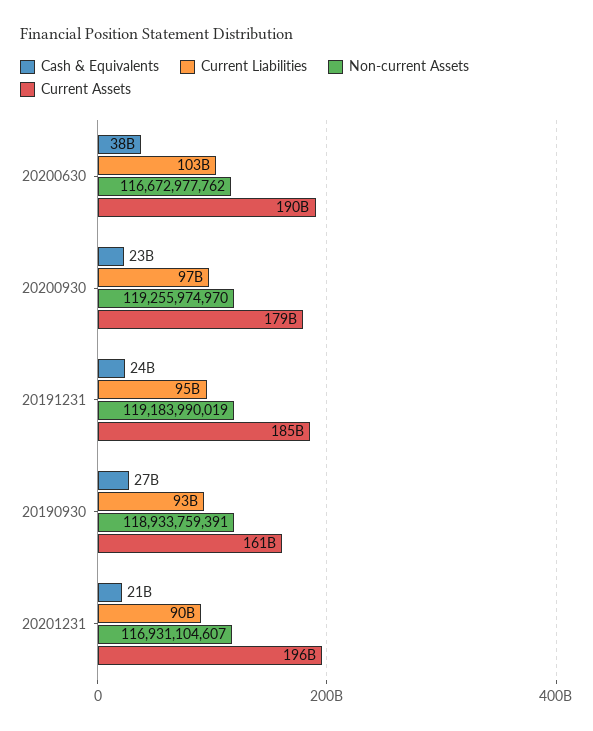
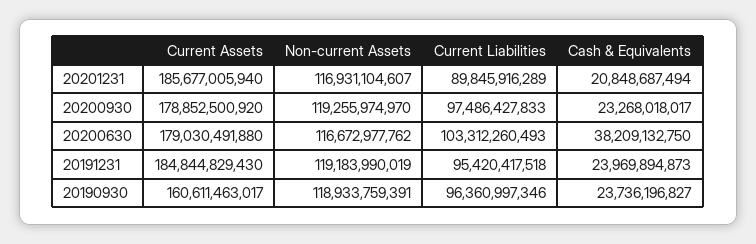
Current Assets, 20200630: 190000000000 -> 179030491880
Cash & Equivalents, 20190930: 27000000000 -> 23736196827
Current Liabilities, 20190930: 93000000000 -> 96360997346
Current Assets, 20201231: 196000000000 -> 185677005940

